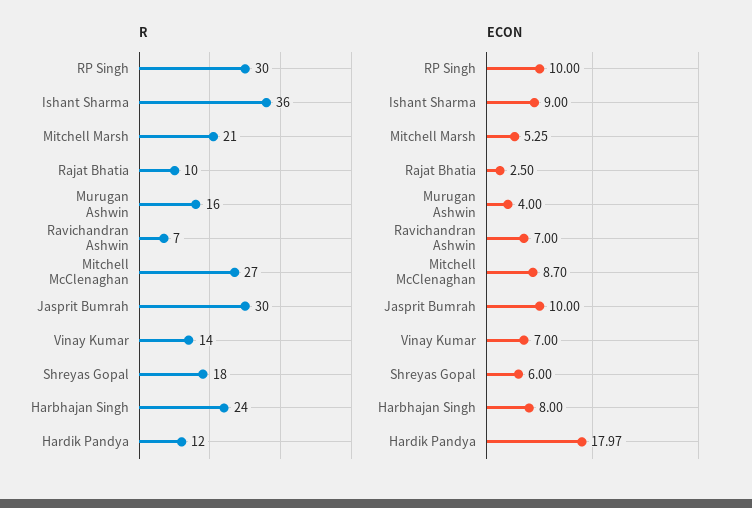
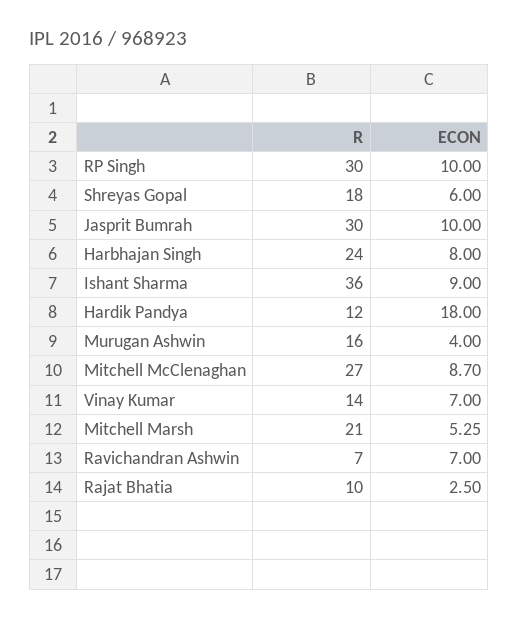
ECON, Hardik Pandya: 17.97 -> 18

